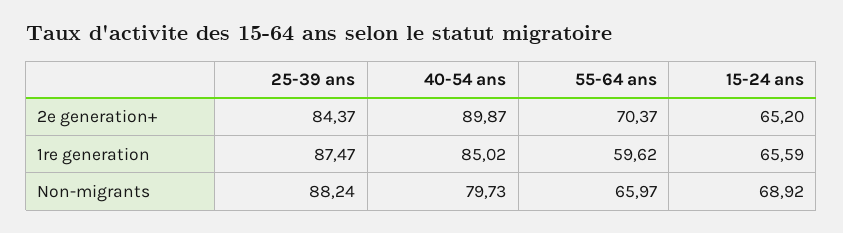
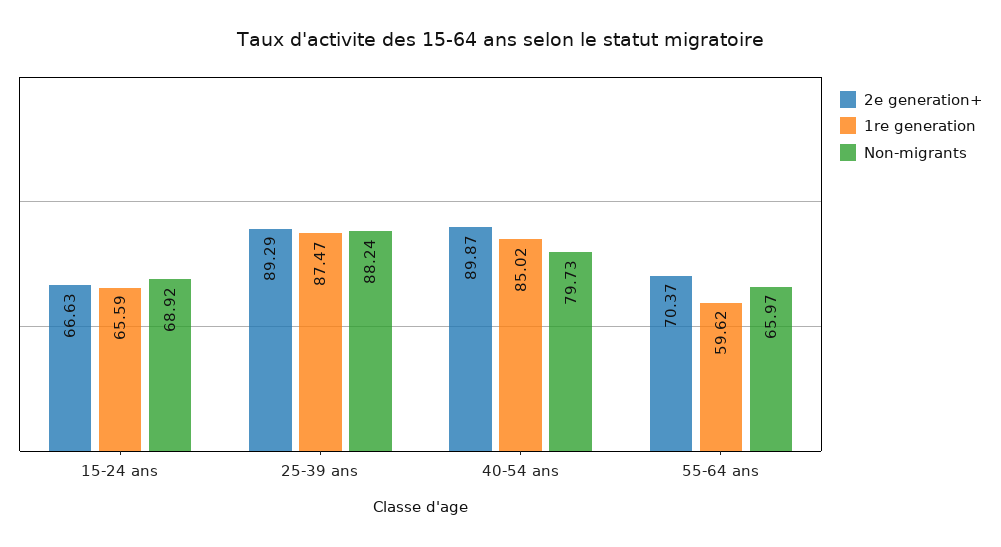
2e generation+, 25-39 ans: 84.37 -> 89.29
2e generation+, 15-24 ans: 65.2 -> 66.63

